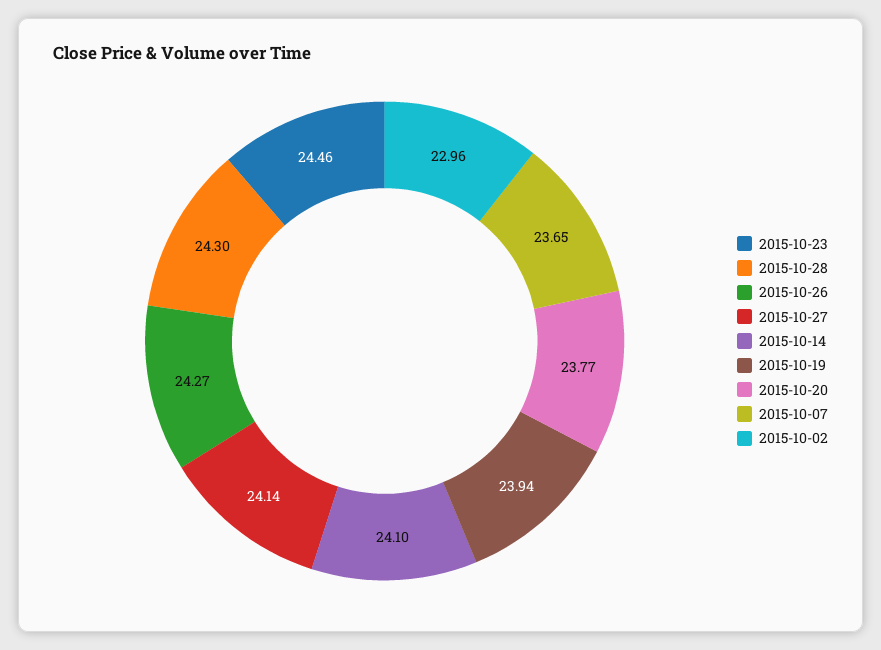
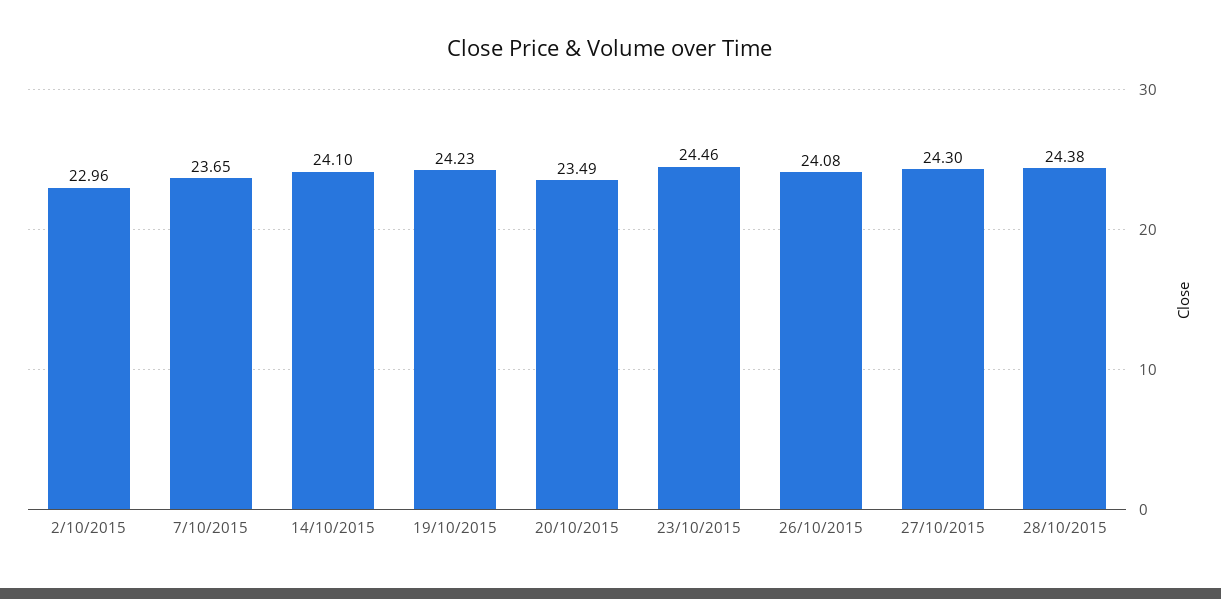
2015-10-28: 24.3 -> 24.38
2015-10-26: 24.27 -> 24.08
2015-10-27: 24.14 -> 24.3
2015-10-19: 23.94 -> 24.23
2015-10-20: 23.77 -> 23.49

